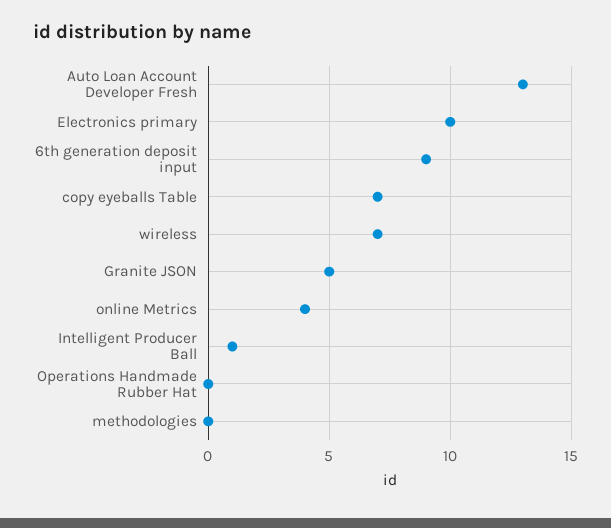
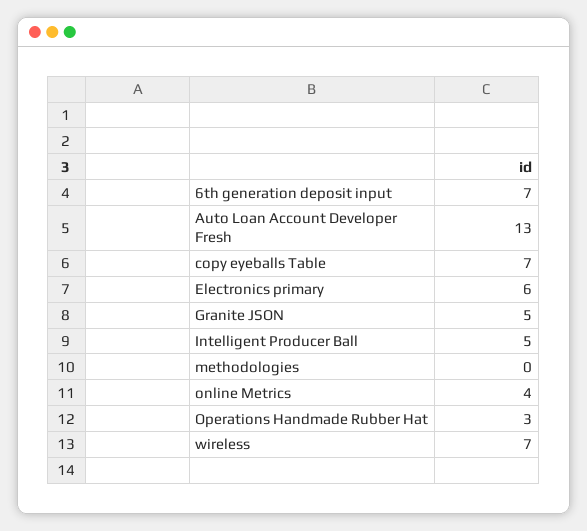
Electronics primary: 10 -> 6
6th generation deposit input: 9 -> 7
Intelligent Producer Ball: 1 -> 5
Operations Handmade Rubber Hat: 0 -> 3

